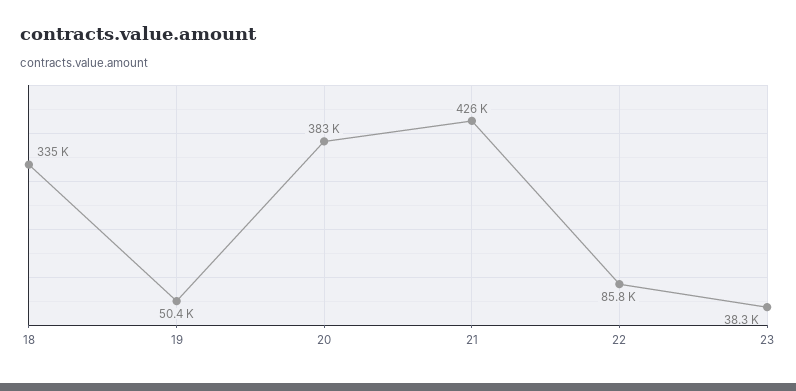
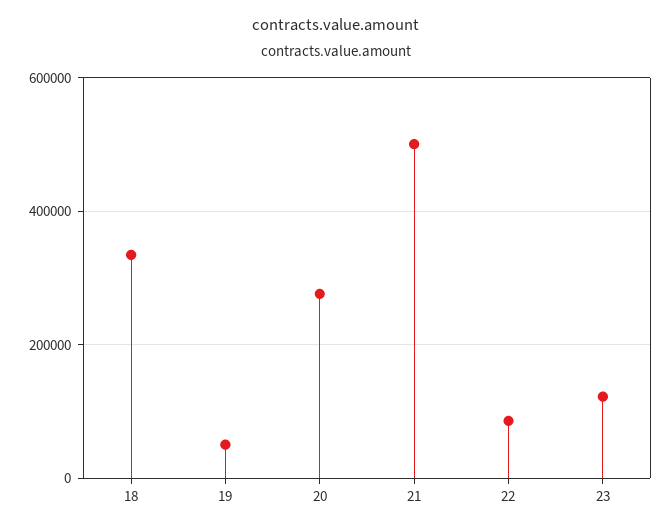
20: 383000 -> 280000
21: 426000 -> 500000
23: 38300 -> 120000

